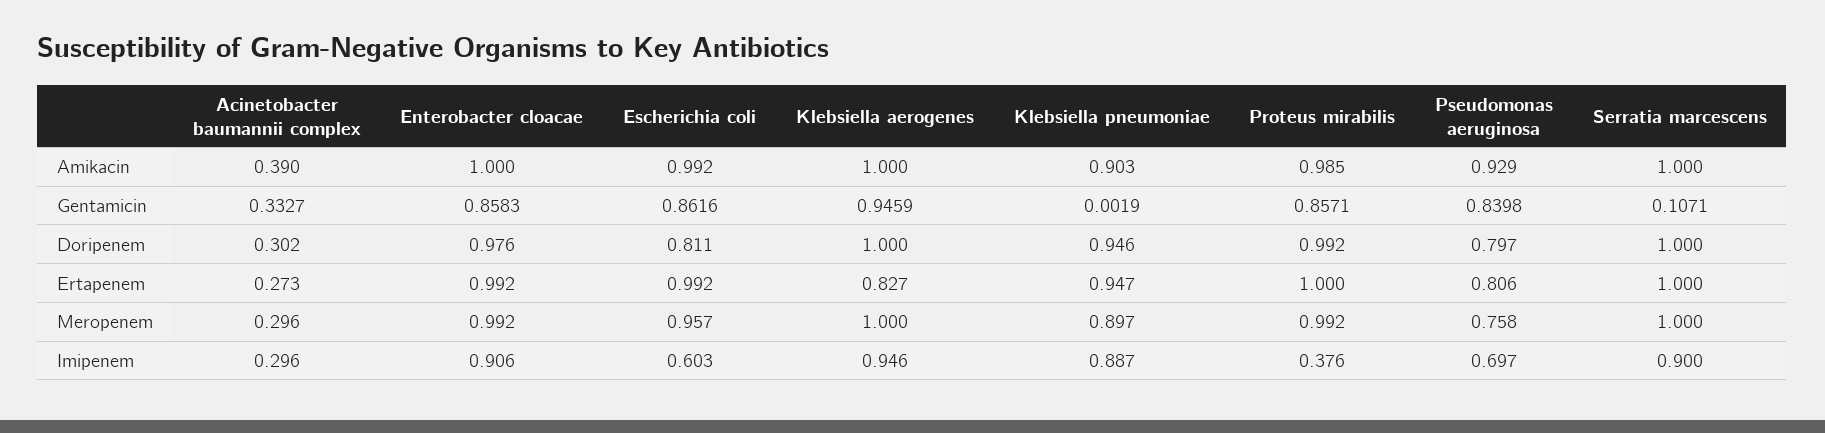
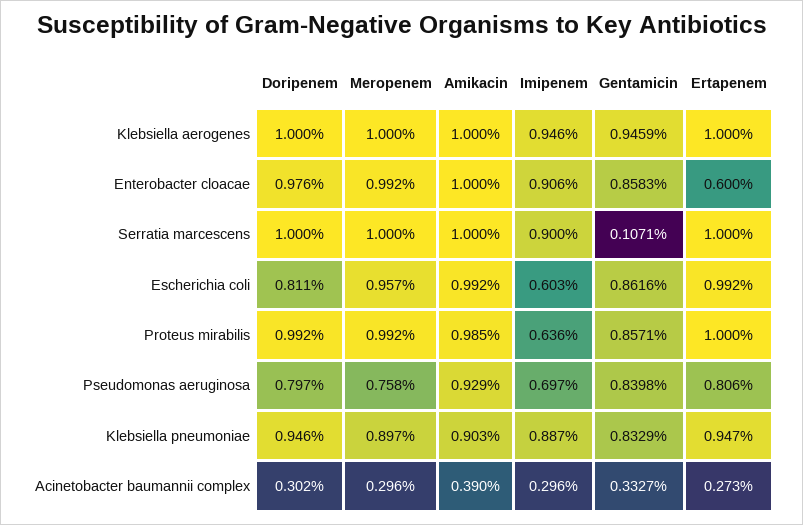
Klebsiella pneumoniae, Gentamicin: 0.0019 -> 0.8329
Enterobacter cloacae, Ertapenem: 0.992 -> 0.6
Klebsiella aerogenes, Ertapenem: 0.827 -> 1
Proteus mirabilis, Imipenem: 0.376 -> 0.636

